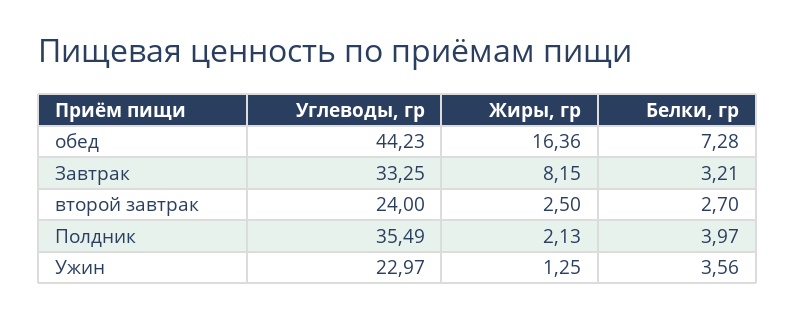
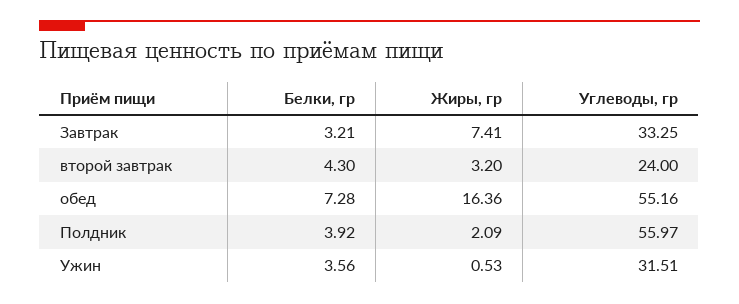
Углеводы, гр, обед: 44.23 -> 55.16
Жиры, гр, Завтрак: 8.15 -> 7.41
Жиры, гр, второй завтрак: 2.5 -> 3.2
Белки, гр, второй завтрак: 2.7 -> 4.3
Углеводы, гр, Полдник: 35.49 -> 55.97
Жиры, гр, Полдник: 2.13 -> 2.09
Белки, гр, Полдник: 3.97 -> 3.92
Углеводы, гр, Ужин: 22.97 -> 31.51
Жиры, гр, Ужин: 1.25 -> 0.53

